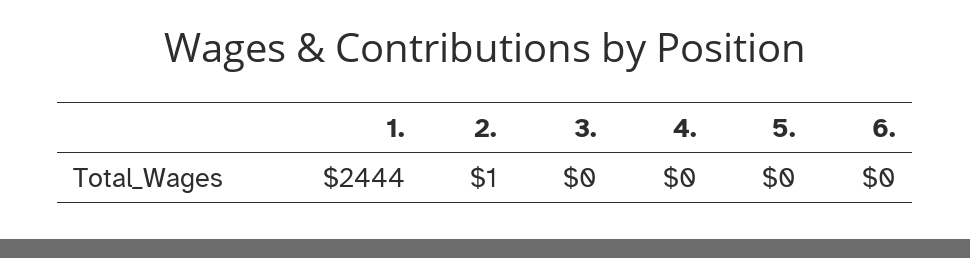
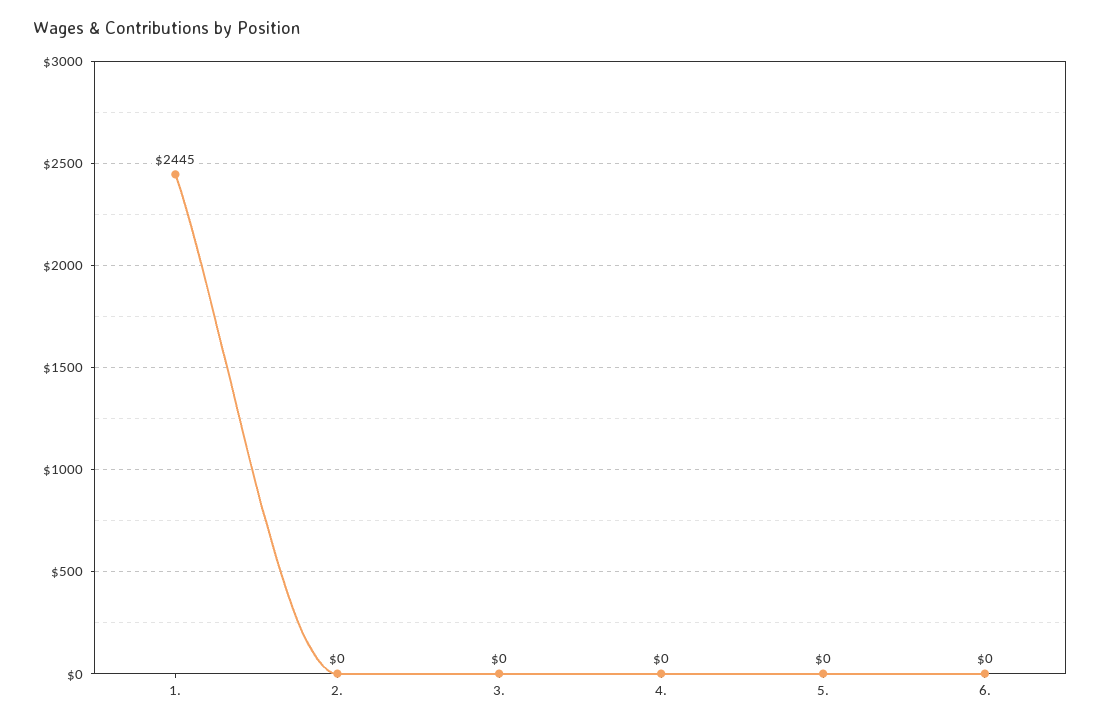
1.: 2444 -> 2445
2.: 1 -> 0

